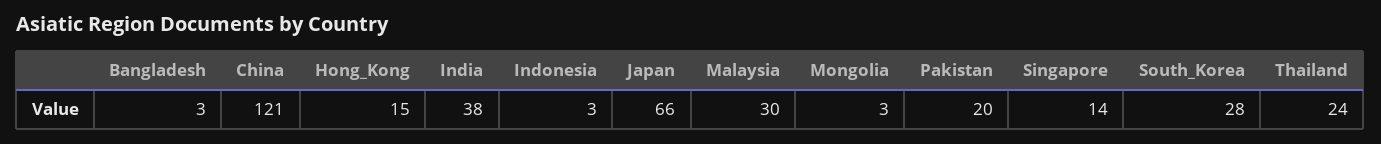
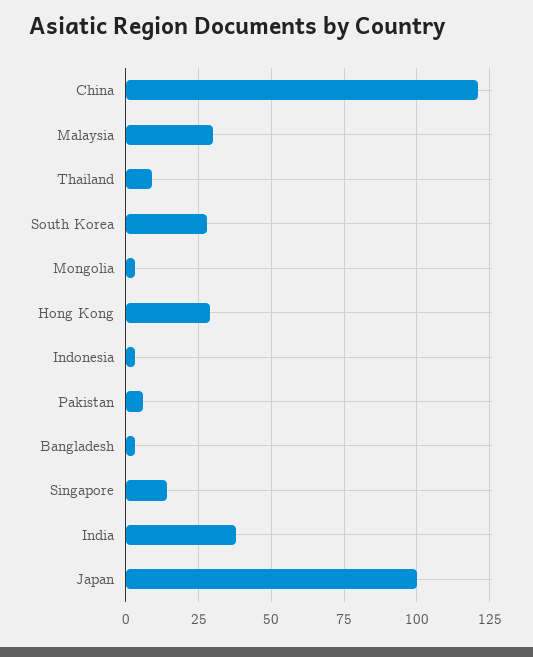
Hong_Kong: 15 -> 30
Japan: 66 -> 100
Pakistan: 20 -> 5
Thailand: 24 -> 10

